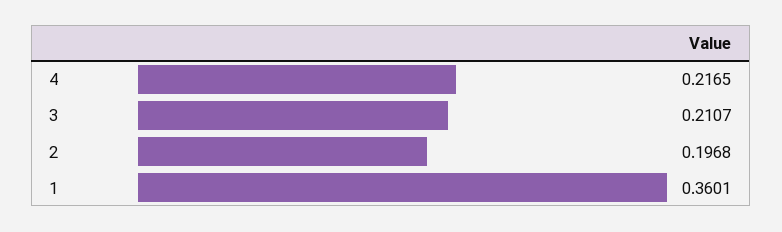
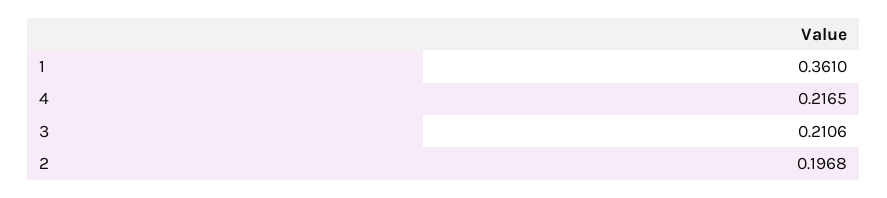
3: 0.2107 -> 0.2106
1: 0.3601 -> 0.361

